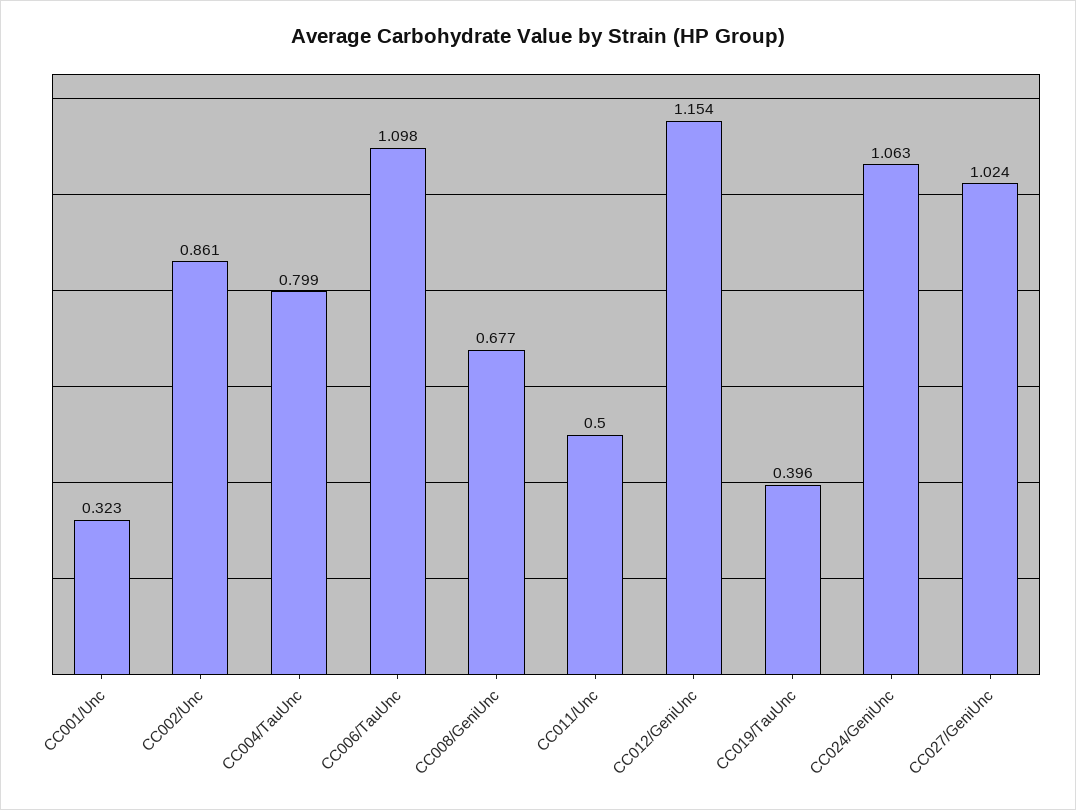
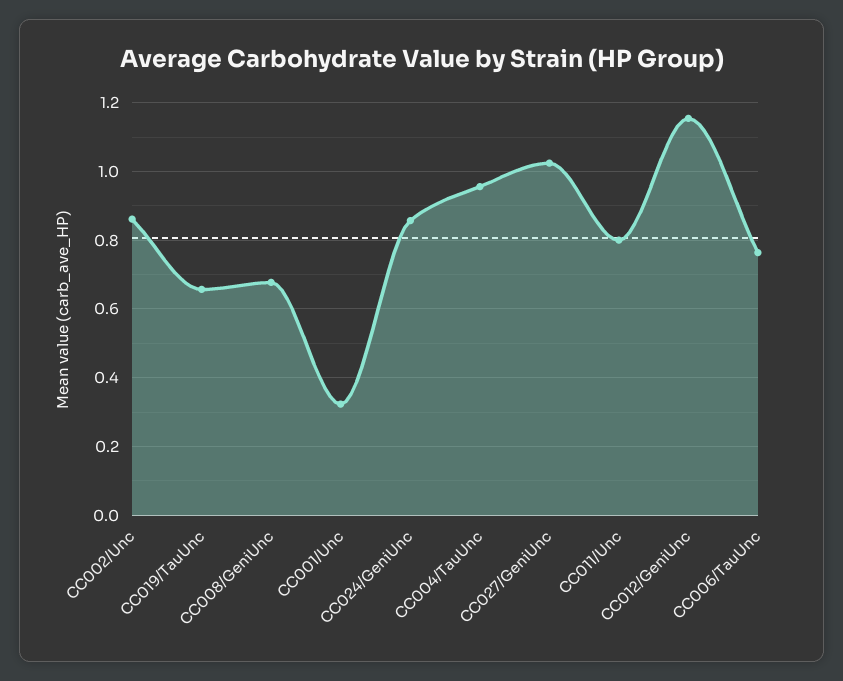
CC004/TauUnc: 0.799 -> 0.96
CC006/TauUnc: 1.098 -> 0.76
CC011/Unc: 0.5 -> 0.8
CC019/TauUnc: 0.396 -> 0.66
CC024/GeniUnc: 1.063 -> 0.86

